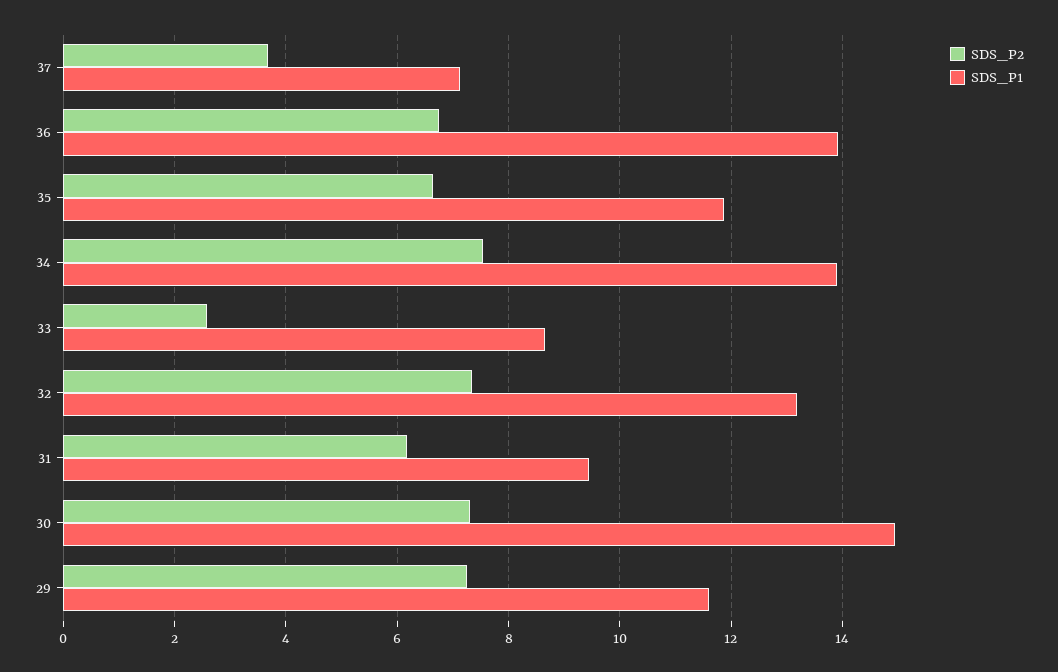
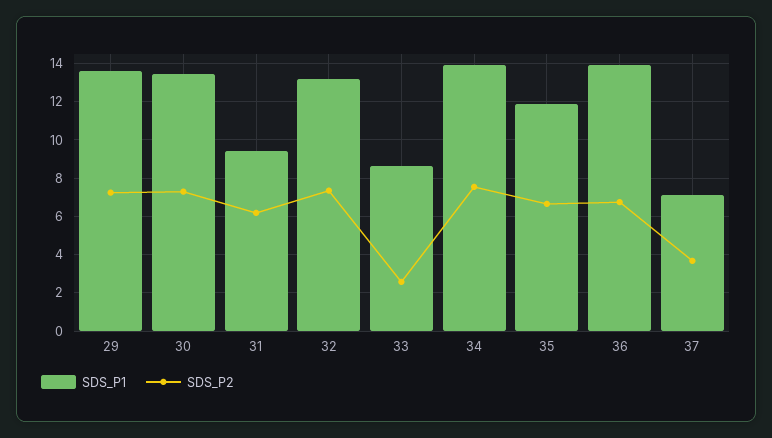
SDS_P1, 30: 15 -> 13.5
SDS_P1, 29: 11.6 -> 13.5

